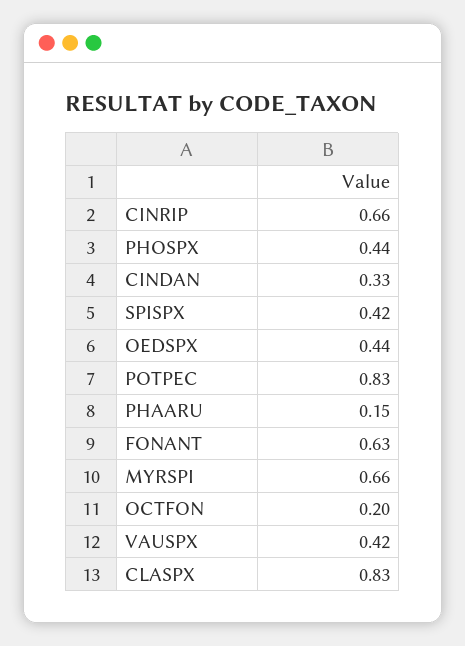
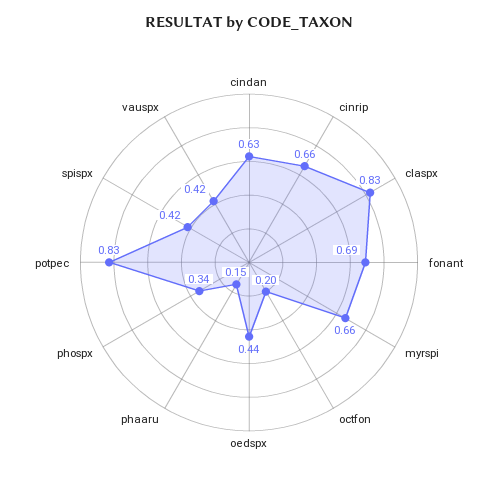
PHOSPX: 0.44 -> 0.34
CINDAN: 0.33 -> 0.63
FONANT: 0.63 -> 0.69

